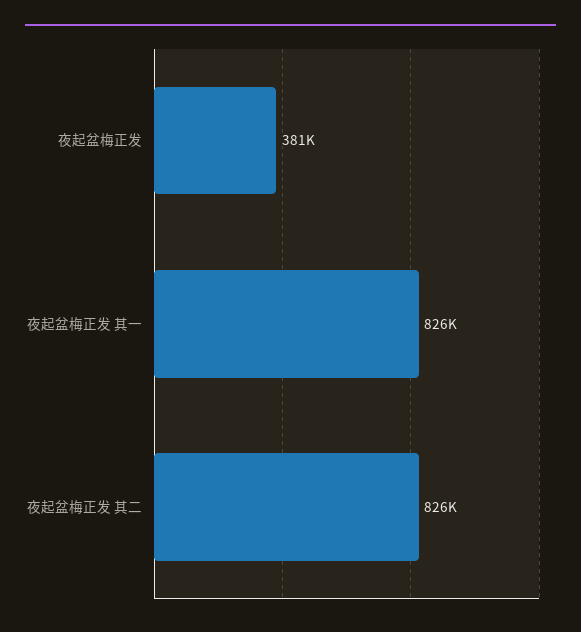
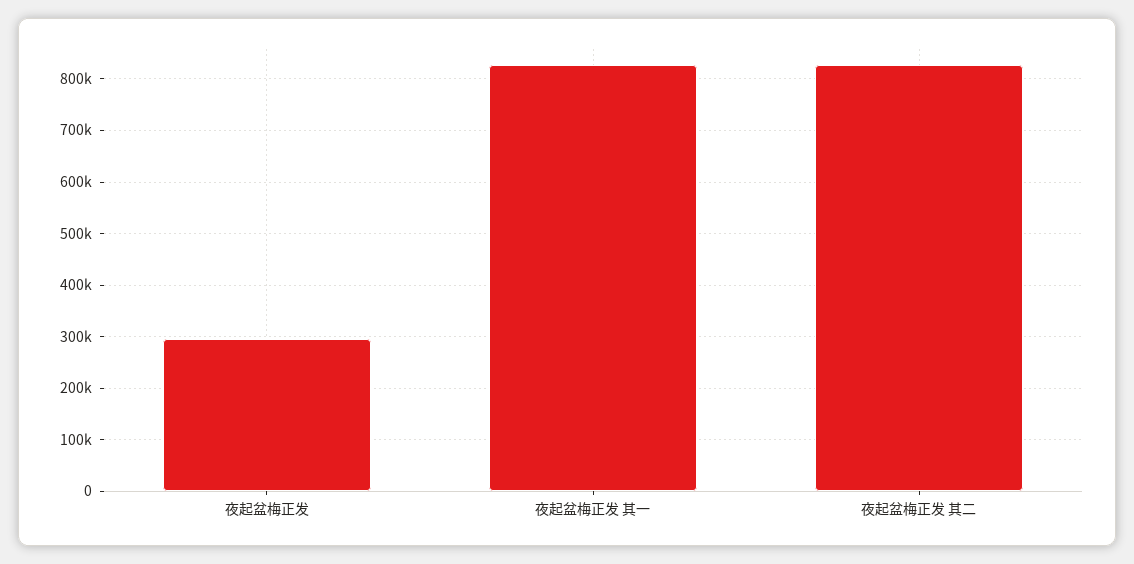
夜起盆梅正发: 381000 -> 300000

